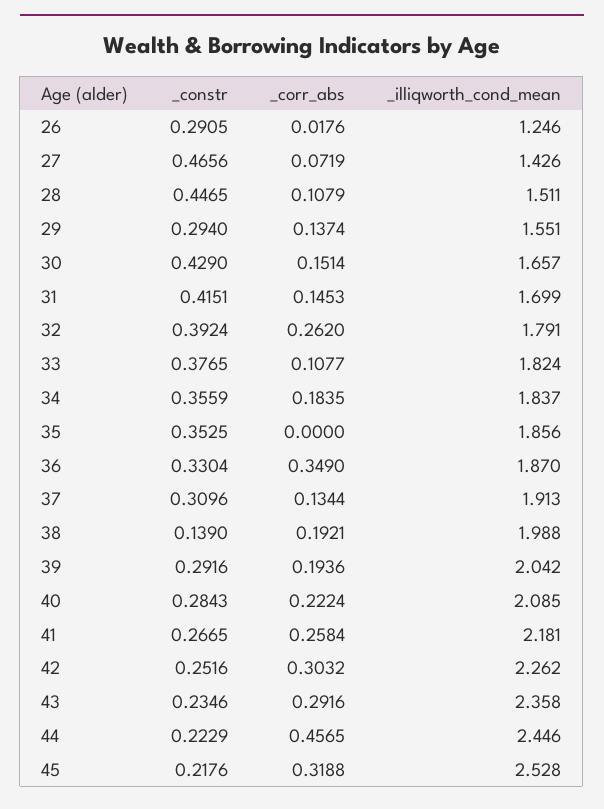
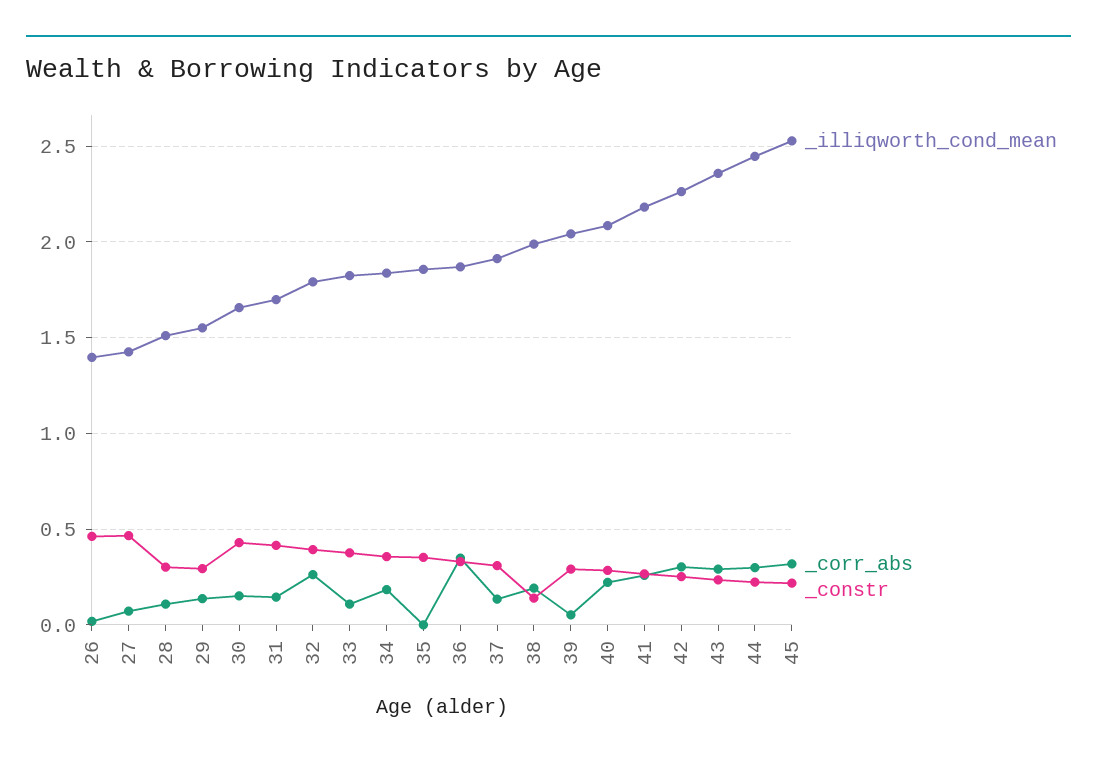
_constr, 26: 0.2905 -> 0.45
_illiqworth_cond_mean, 26: 1.246 -> 1.4
_constr, 28: 0.4465 -> 0.3
_corr_abs, 39: 0.1936 -> 0.05
_corr_abs, 44: 0.4565 -> 0.3

